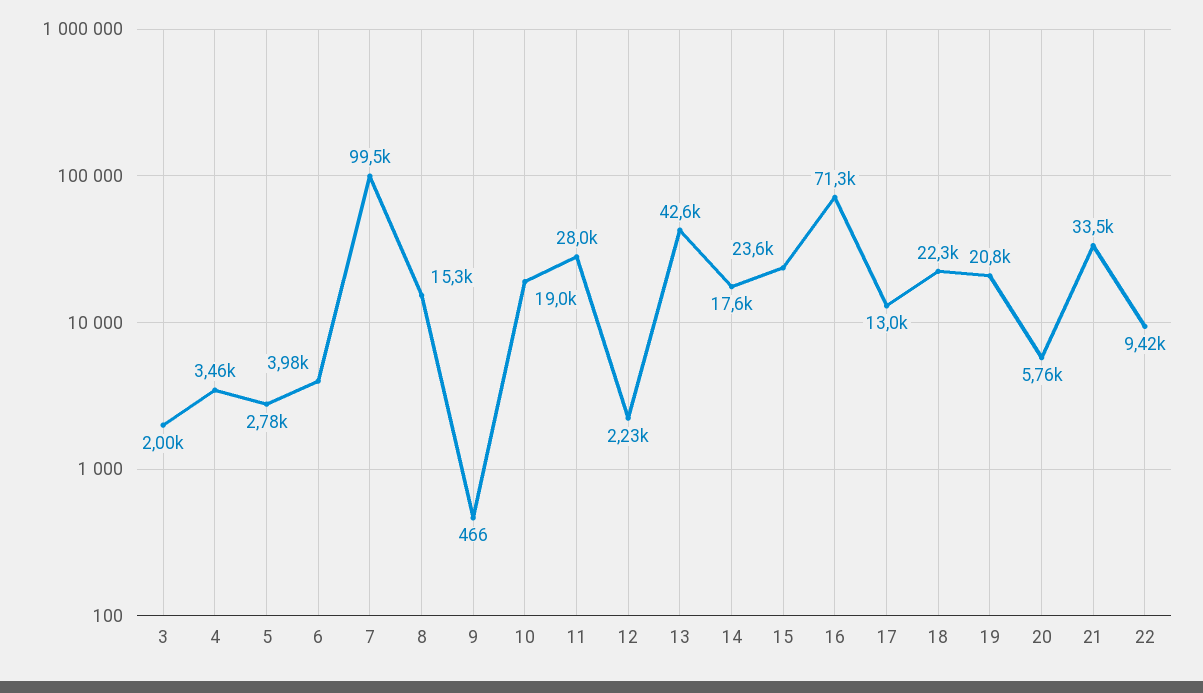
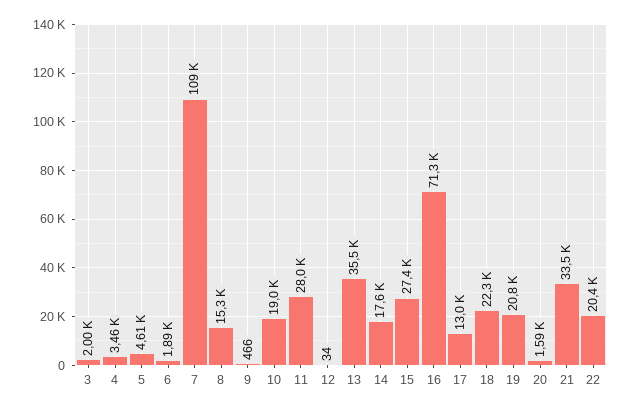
5: 2780 -> 4610
6: 3980 -> 1890
7: 99500 -> 109000
12: 2230 -> 34
13: 42600 -> 35500
15: 23600 -> 27400
20: 5760 -> 1590
22: 9420 -> 20400

